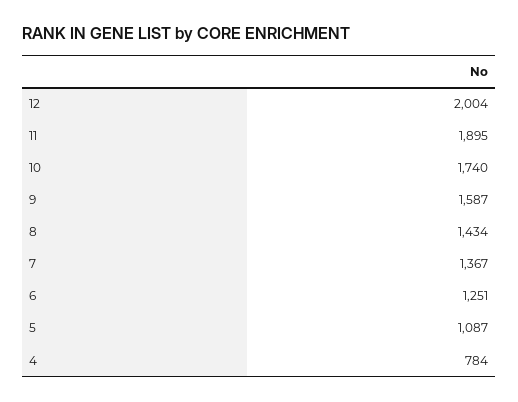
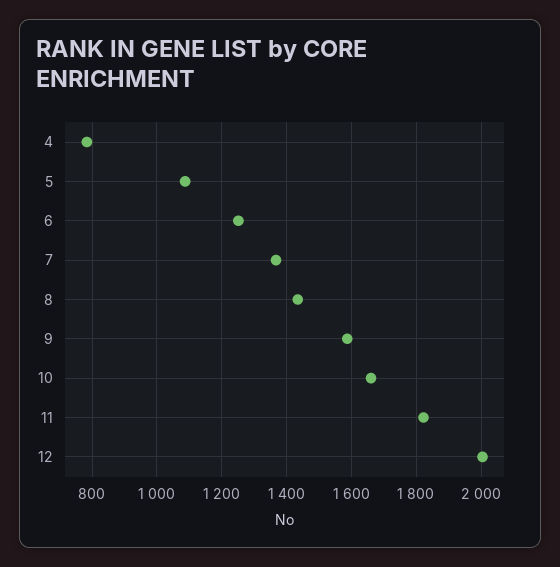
11: 1895 -> 1820
10: 1740 -> 1660

